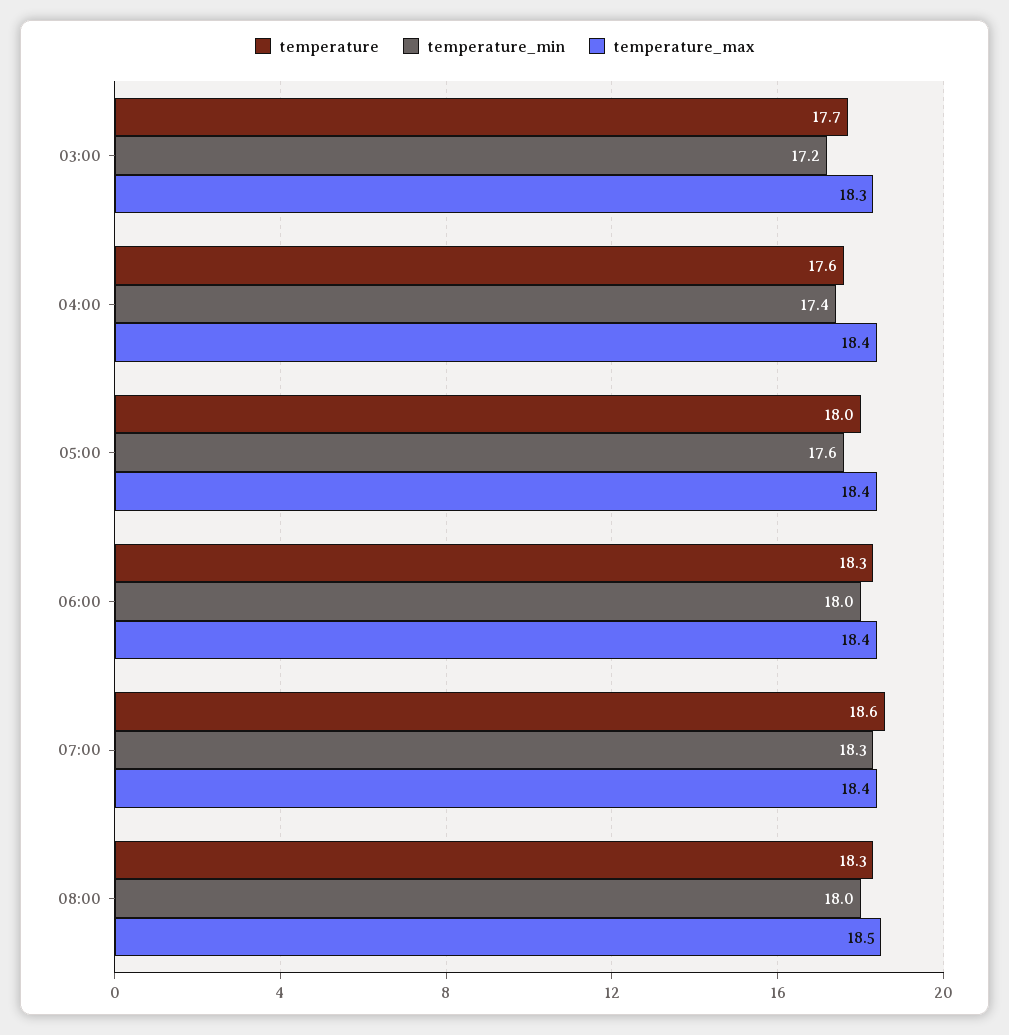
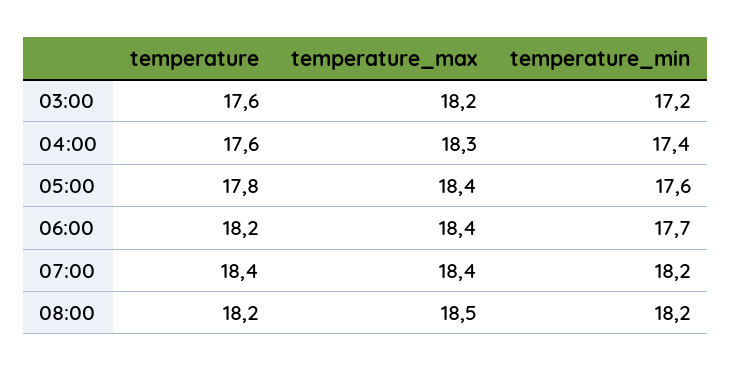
temperature, 03:00: 17.7 -> 17.6
temperature_max, 03:00: 18.3 -> 18.2
temperature_max, 04:00: 18.4 -> 18.3
temperature, 05:00: 18 -> 17.8
temperature, 06:00: 18.3 -> 18.2
temperature_min, 06:00: 18 -> 17.7
temperature, 07:00: 18.6 -> 18.4
temperature_min, 07:00: 18.3 -> 18.2
temperature, 08:00: 18.3 -> 18.2
temperature_min, 08:00: 18 -> 18.2

